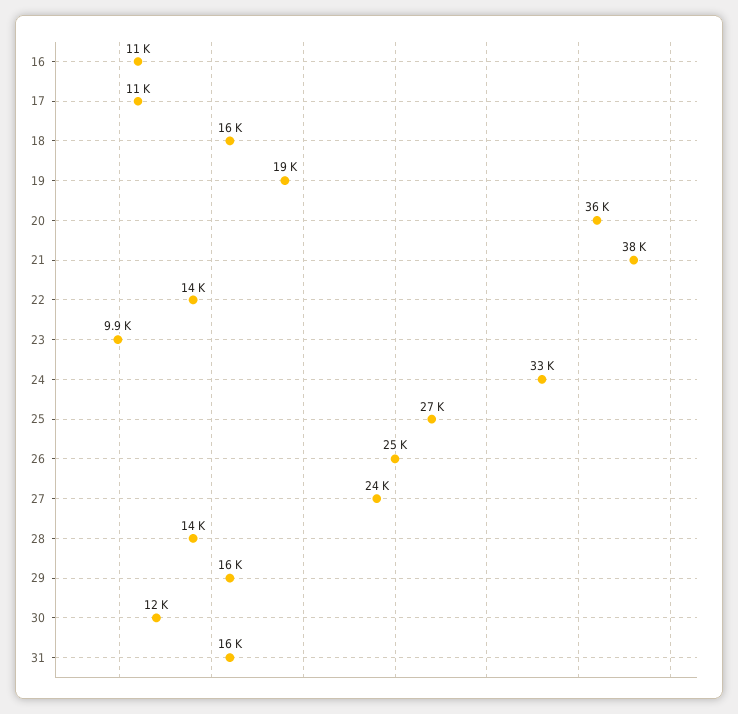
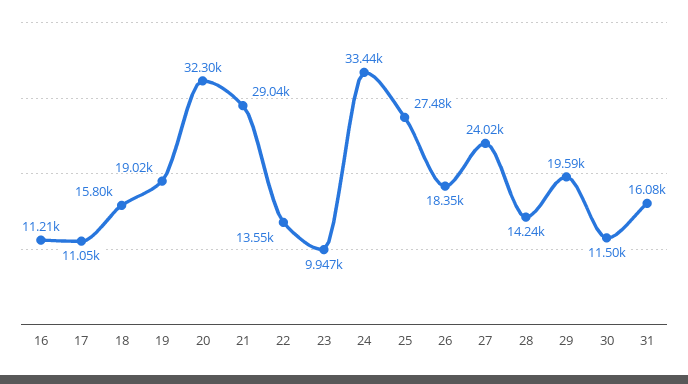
20: 36000 -> 32300
21: 38000 -> 29040
26: 25000 -> 18350
29: 16000 -> 19590

